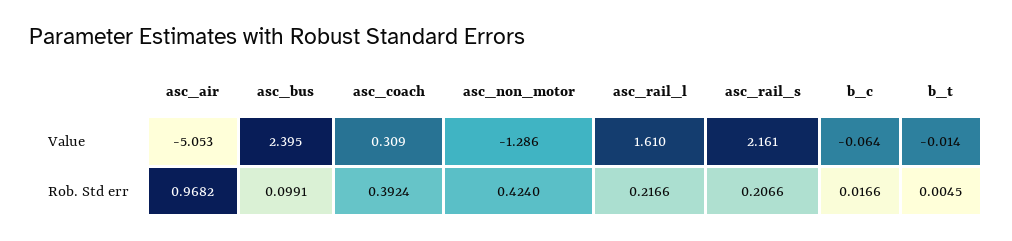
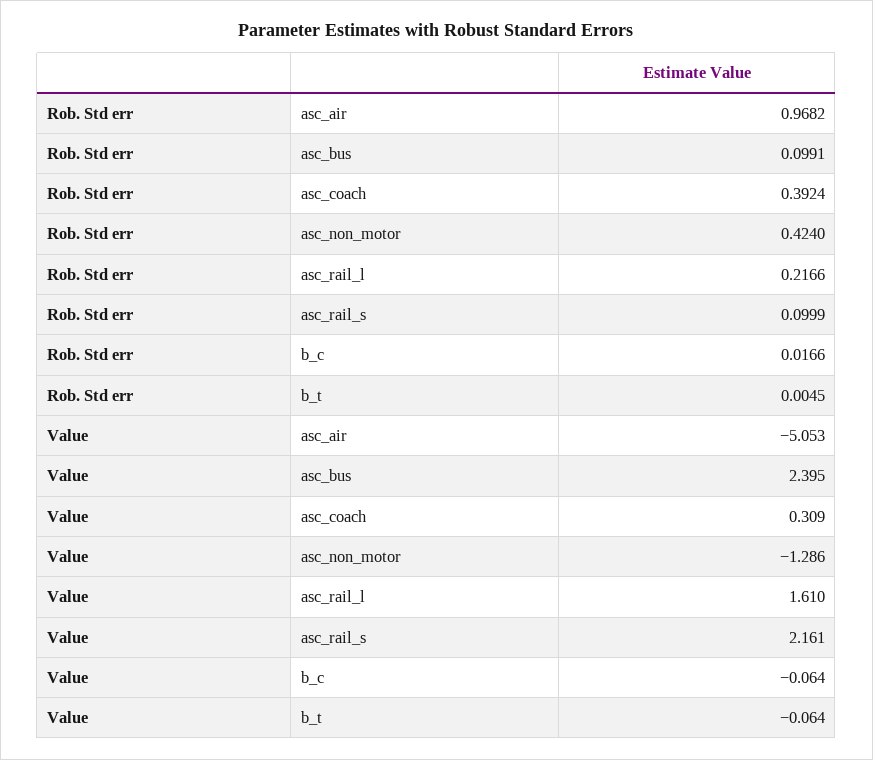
b_t, Value: -0.014 -> -0.064
asc_rail_s, Rob. Std err: 0.2066 -> 0.0999

